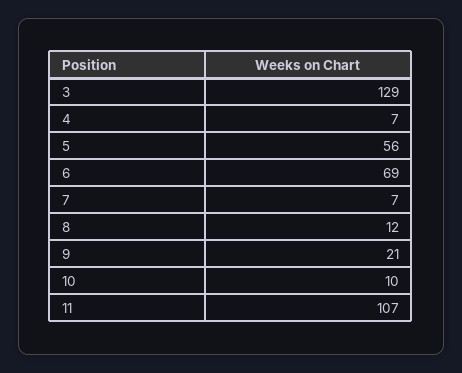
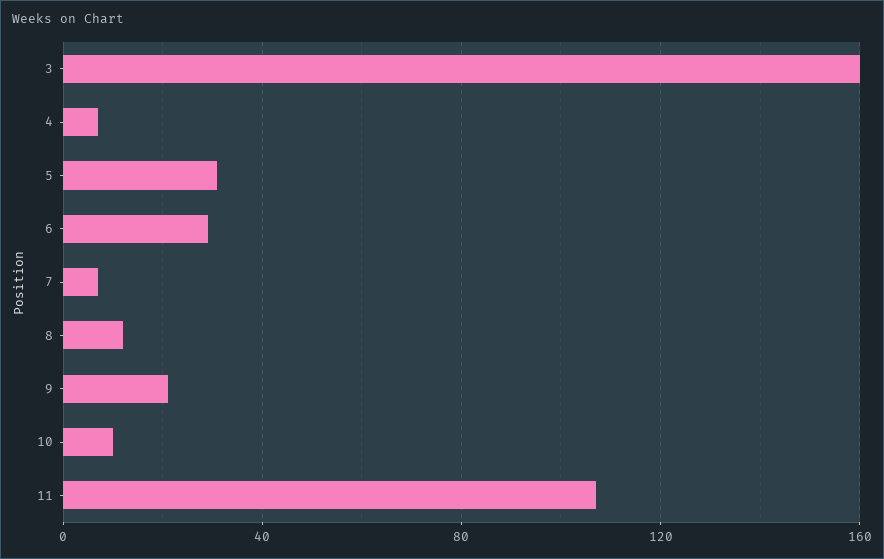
3: 129 -> 160
5: 56 -> 30
6: 69 -> 30

